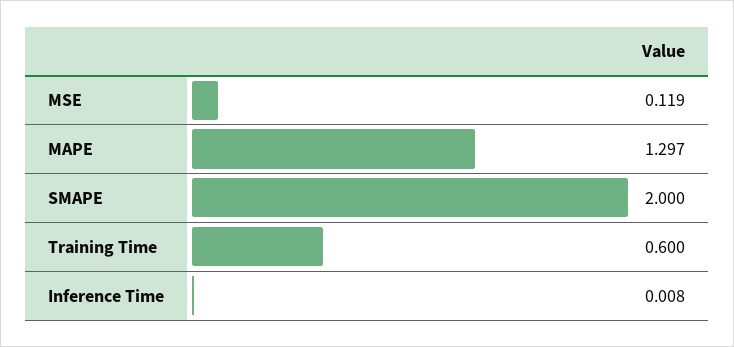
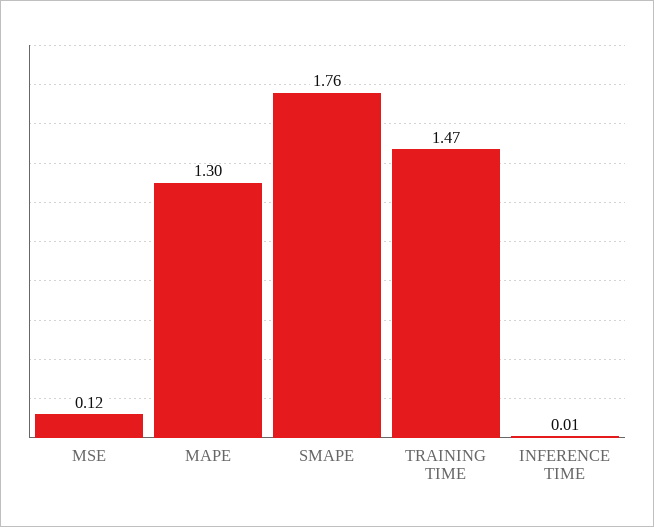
SMAPE: 2 -> 1.76
Training Time: 0.6 -> 1.47

